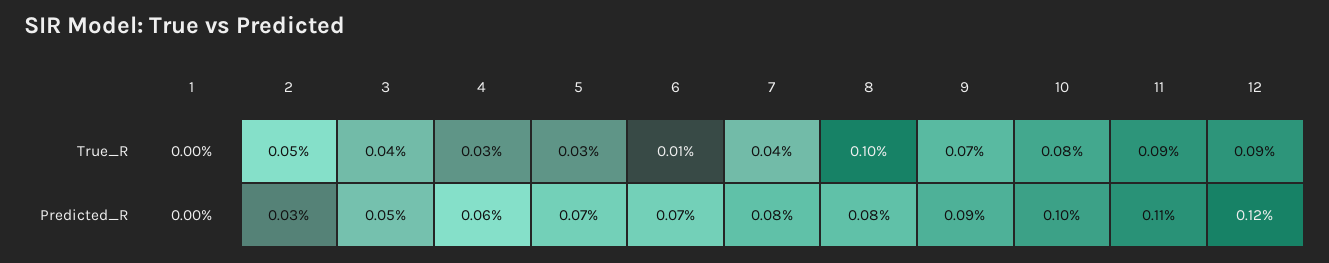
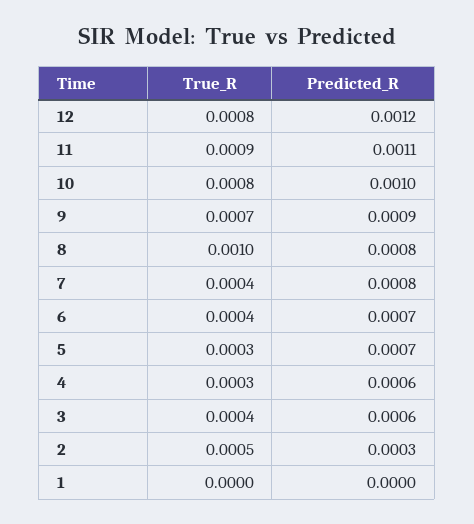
6, True_R: 0.0001 -> 0.0004
12, True_R: 0.0009 -> 0.0008
3, Predicted_R: 0.0005 -> 0.0006

